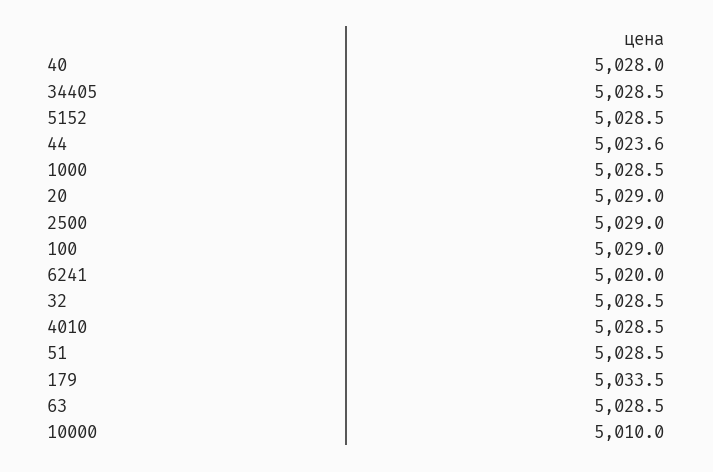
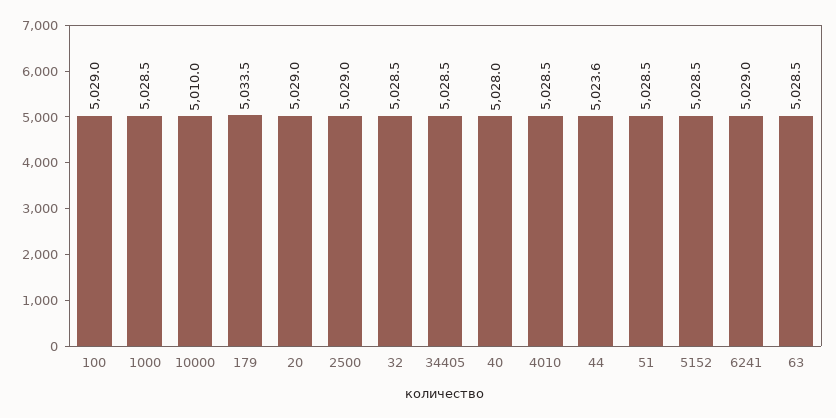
6241: 5020 -> 5029

